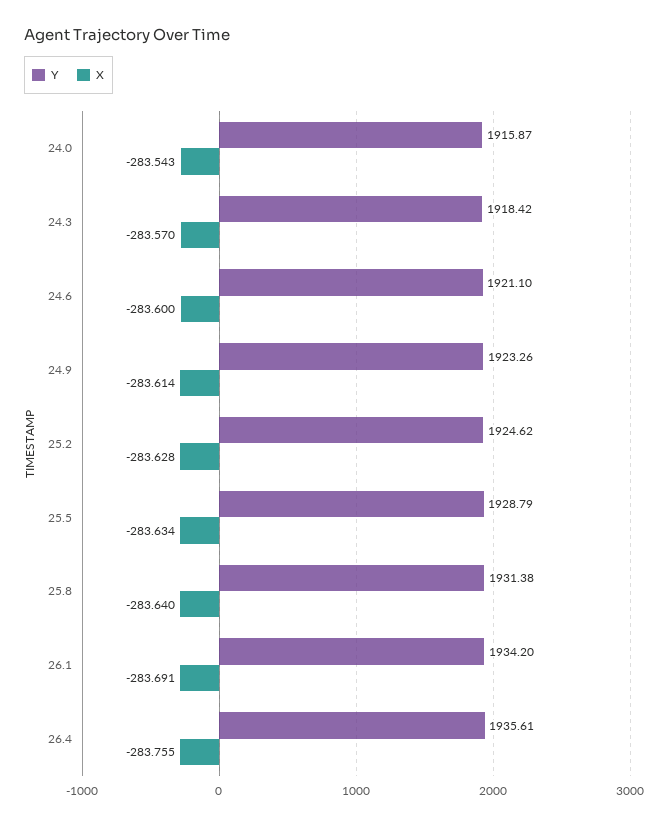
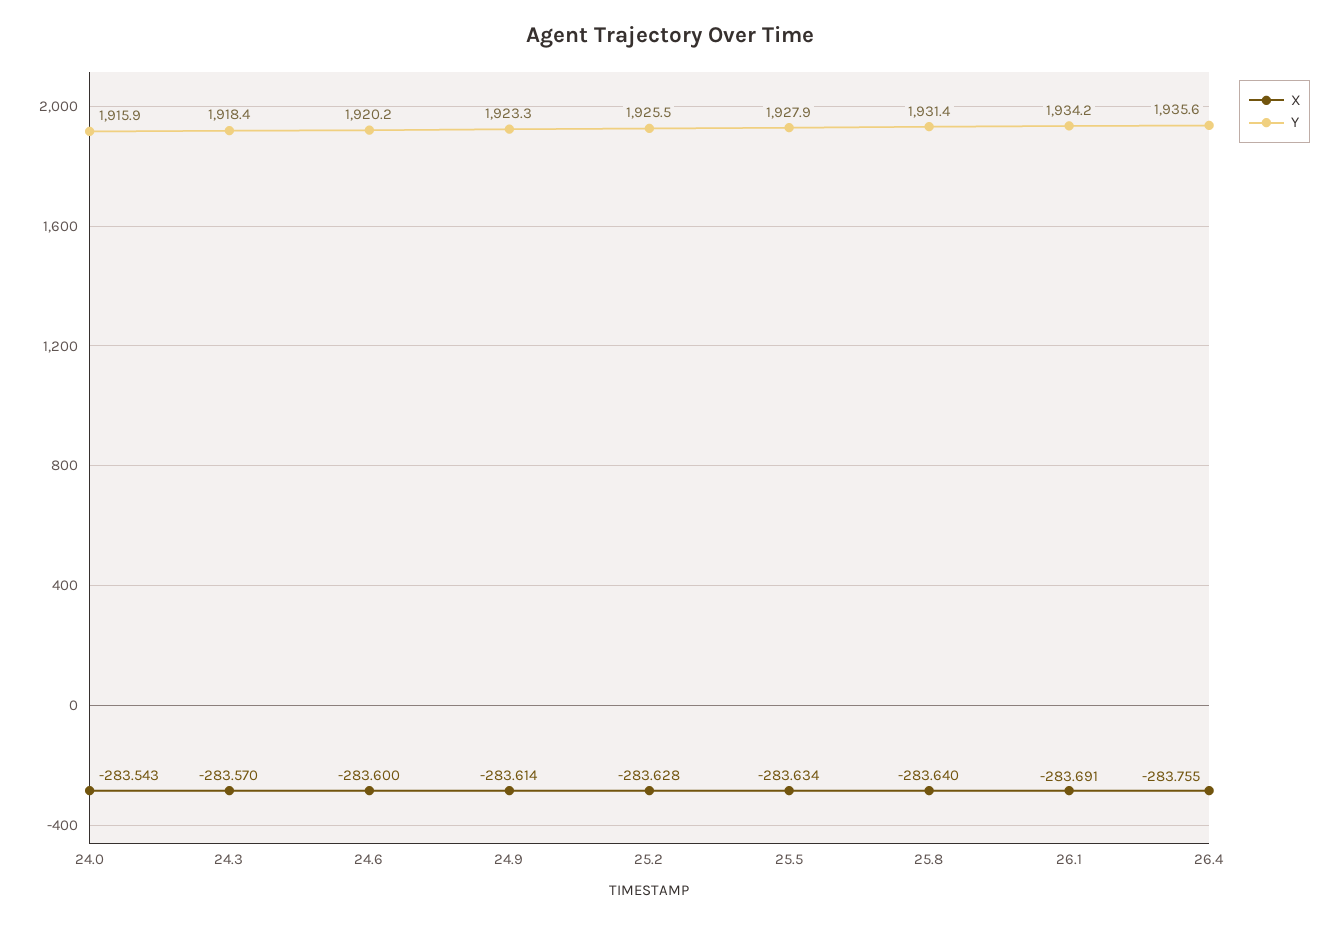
Y, 24.6: 1921.1 -> 1920.2
Y, 25.2: 1924.62 -> 1925.5
Y, 25.5: 1928.79 -> 1927.9

